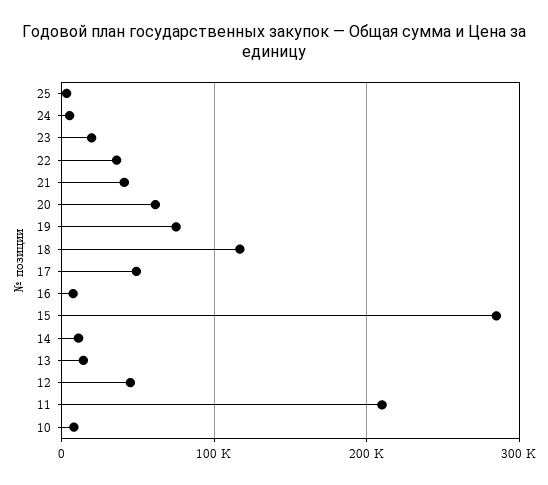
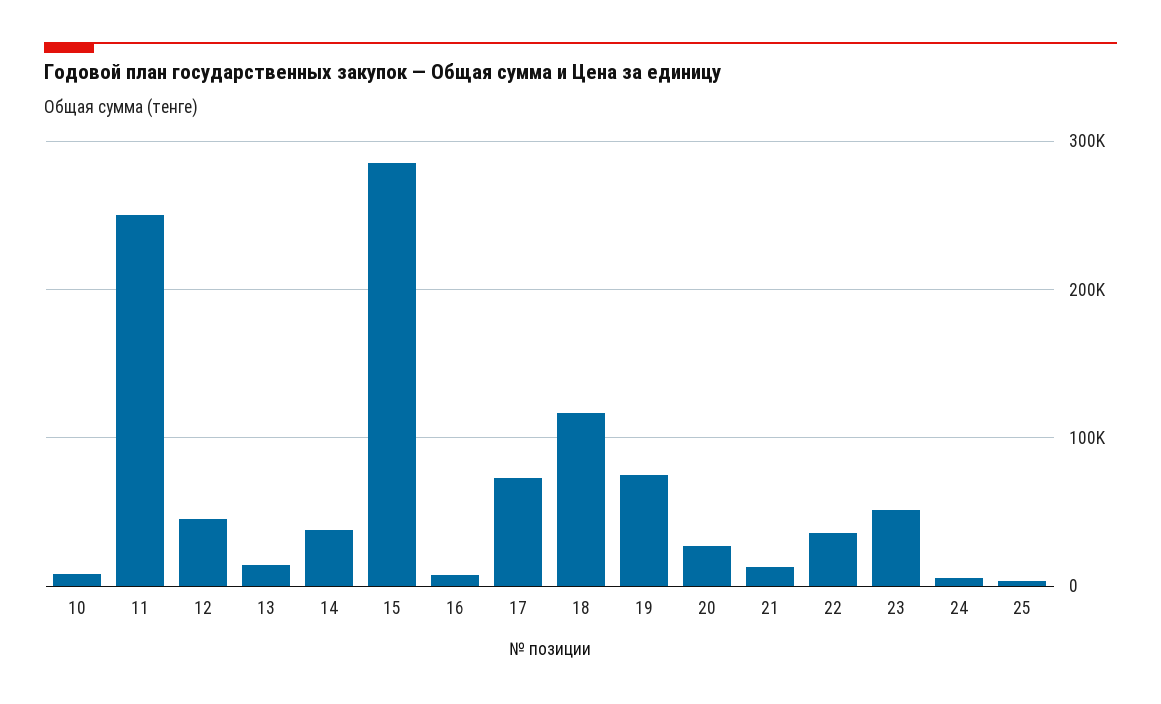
23: 20000 -> 50000
21: 40000 -> 10000
20: 60000 -> 30000
17: 50000 -> 70000
14: 10000 -> 40000
11: 210000 -> 250000

